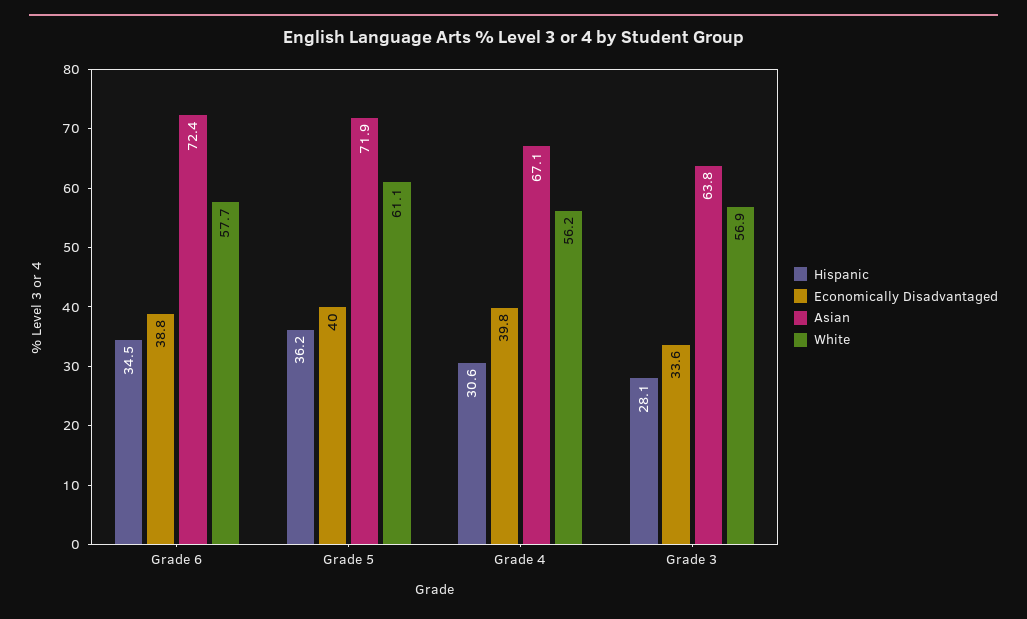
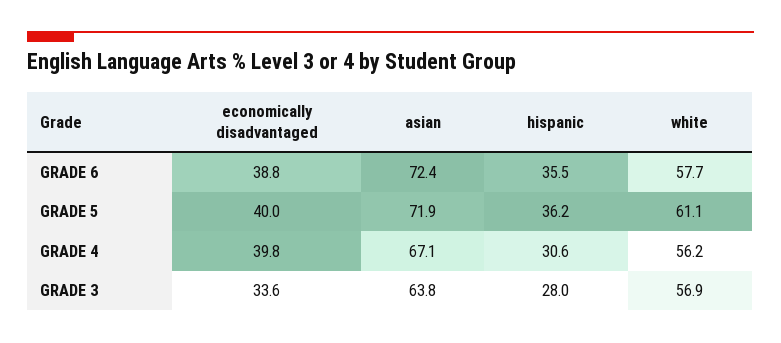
Hispanic, Grade 6: 34.5 -> 35.5
Hispanic, Grade 3: 28.1 -> 28

